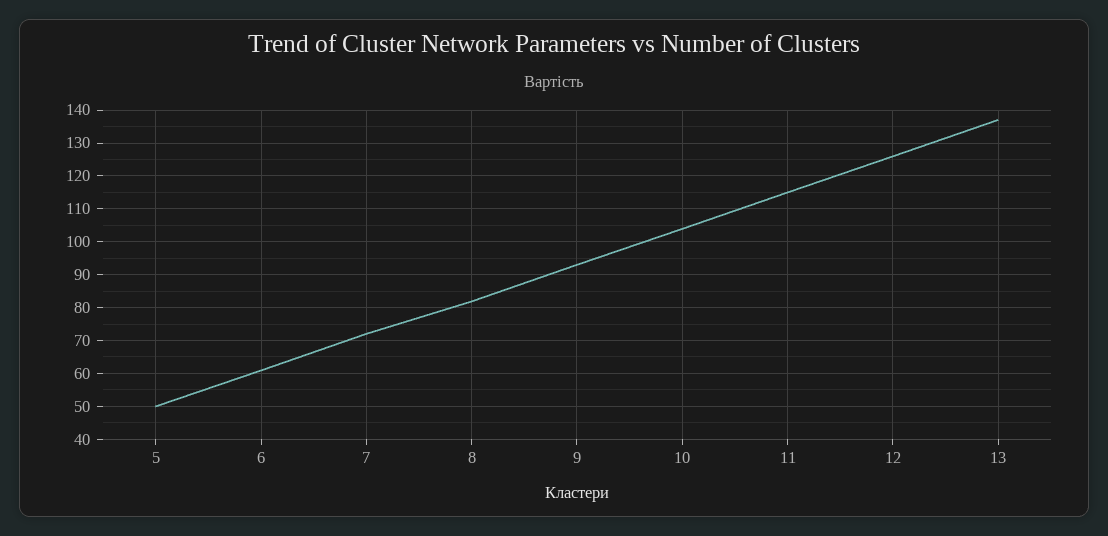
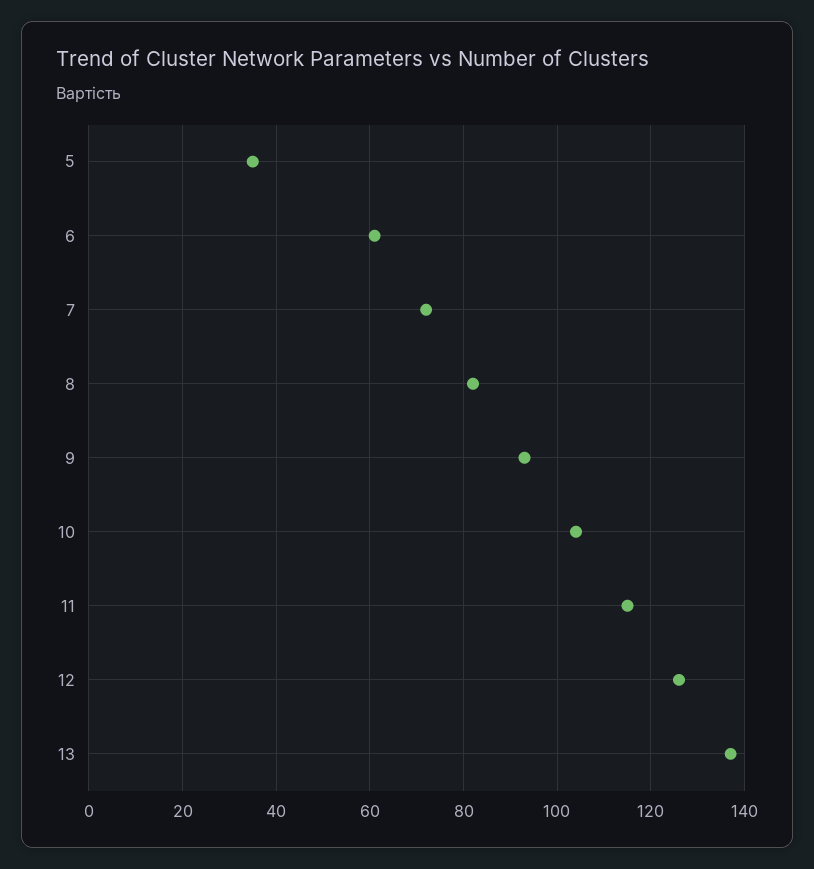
5: 50 -> 35

